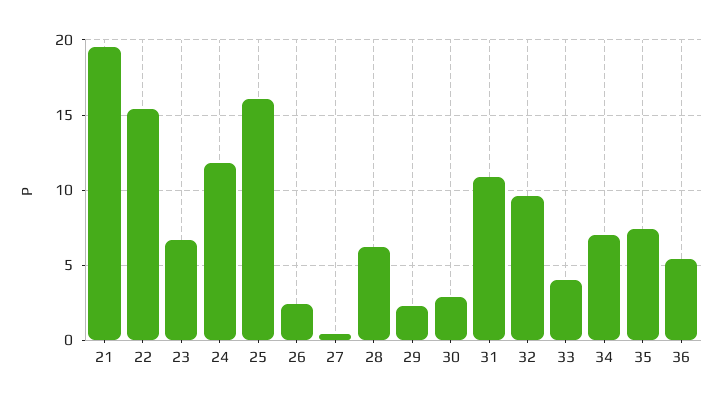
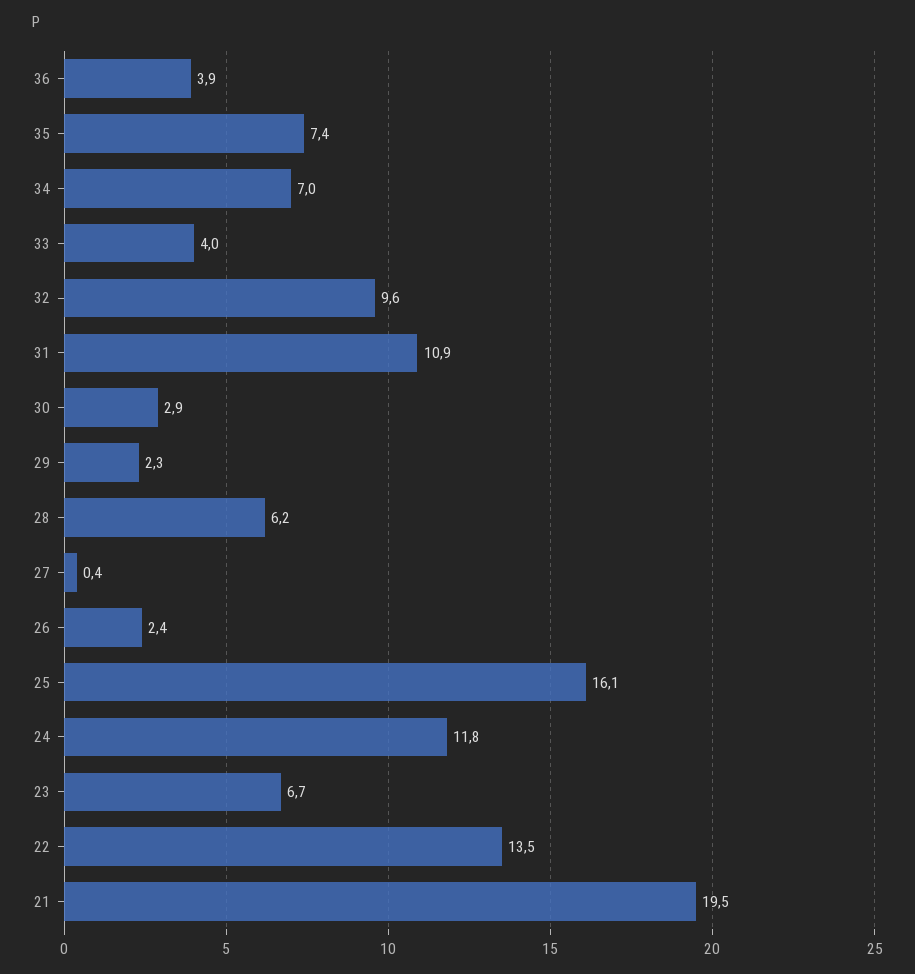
22: 15.5 -> 13.5
36: 5.5 -> 3.9

